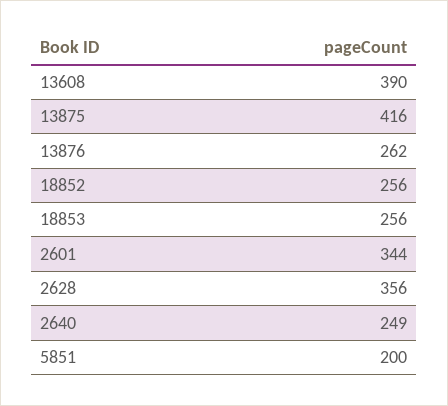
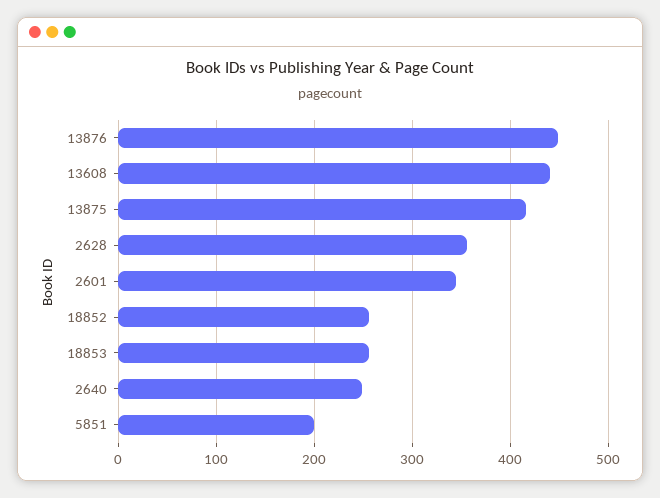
13608: 390 -> 440
13876: 262 -> 450

